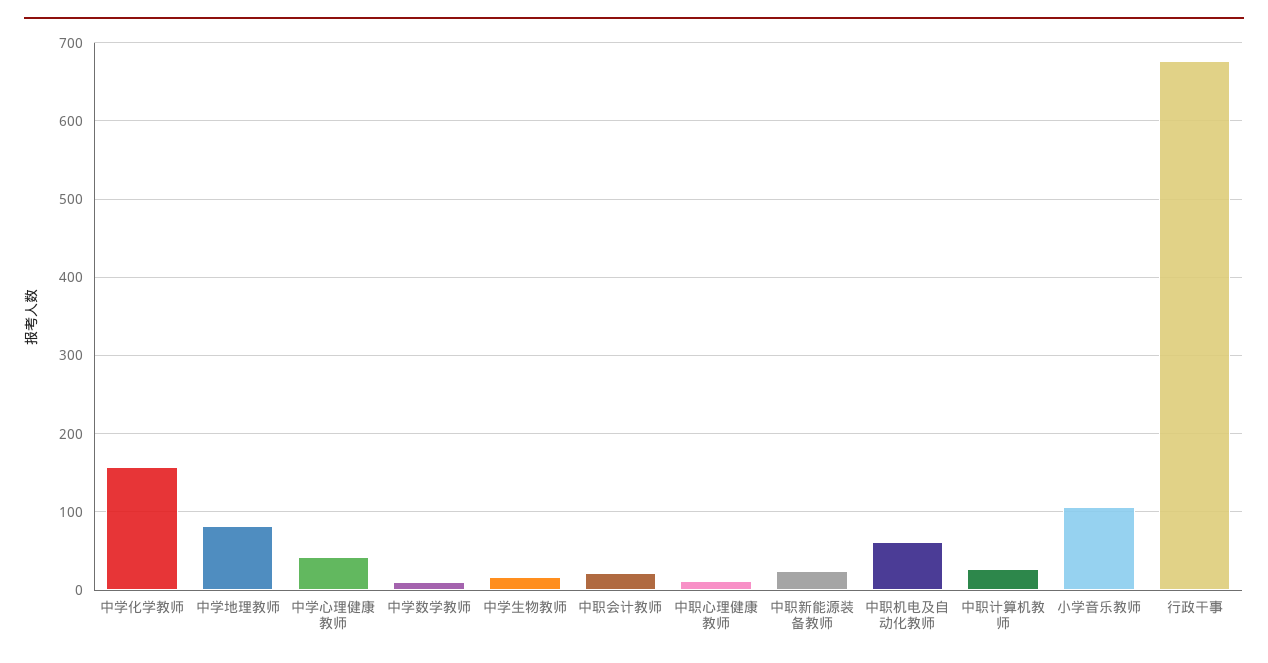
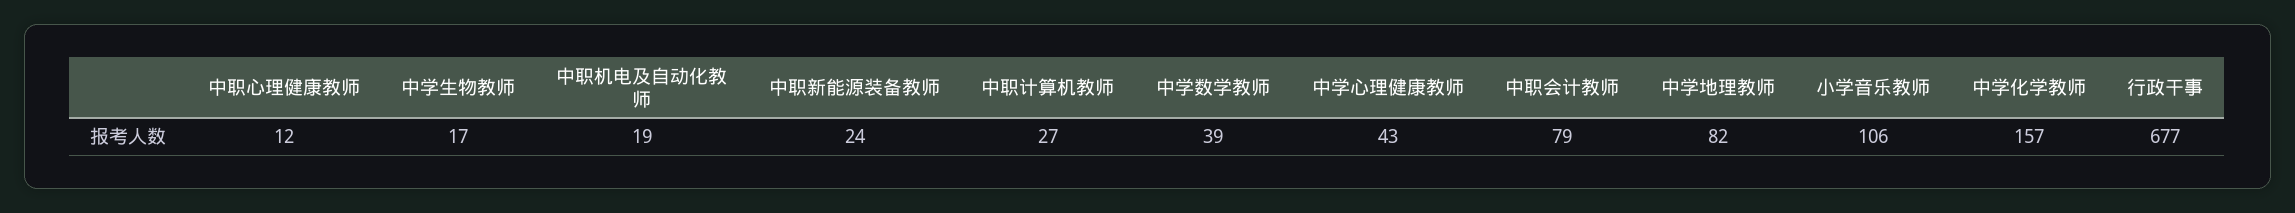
中学数学教师: 10 -> 39
中职会计教师: 20 -> 79
中职机电及自动化教师: 60 -> 19

